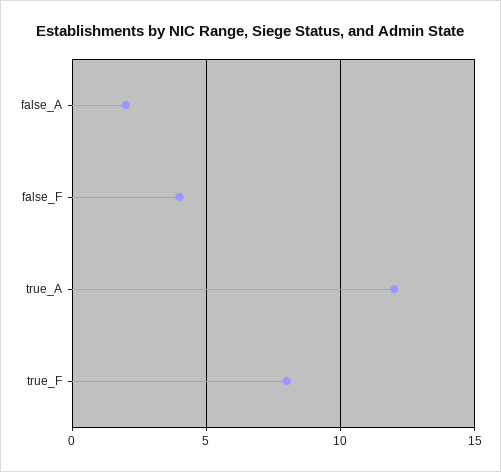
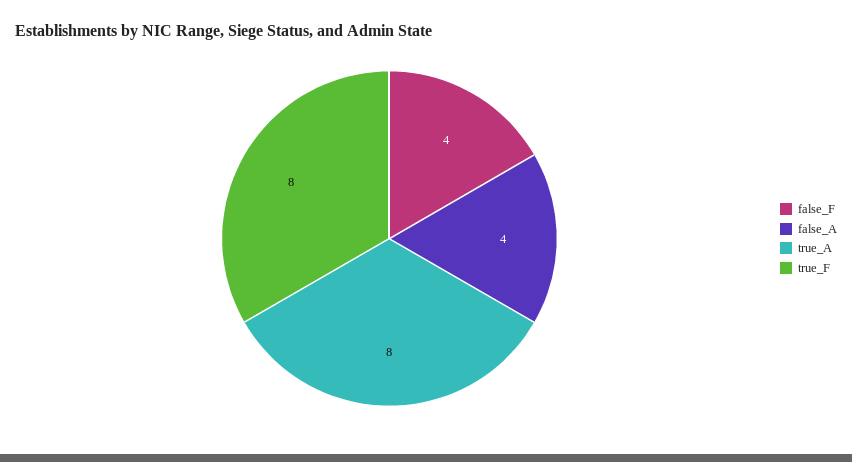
false_A: 2 -> 4
true_A: 12 -> 8

